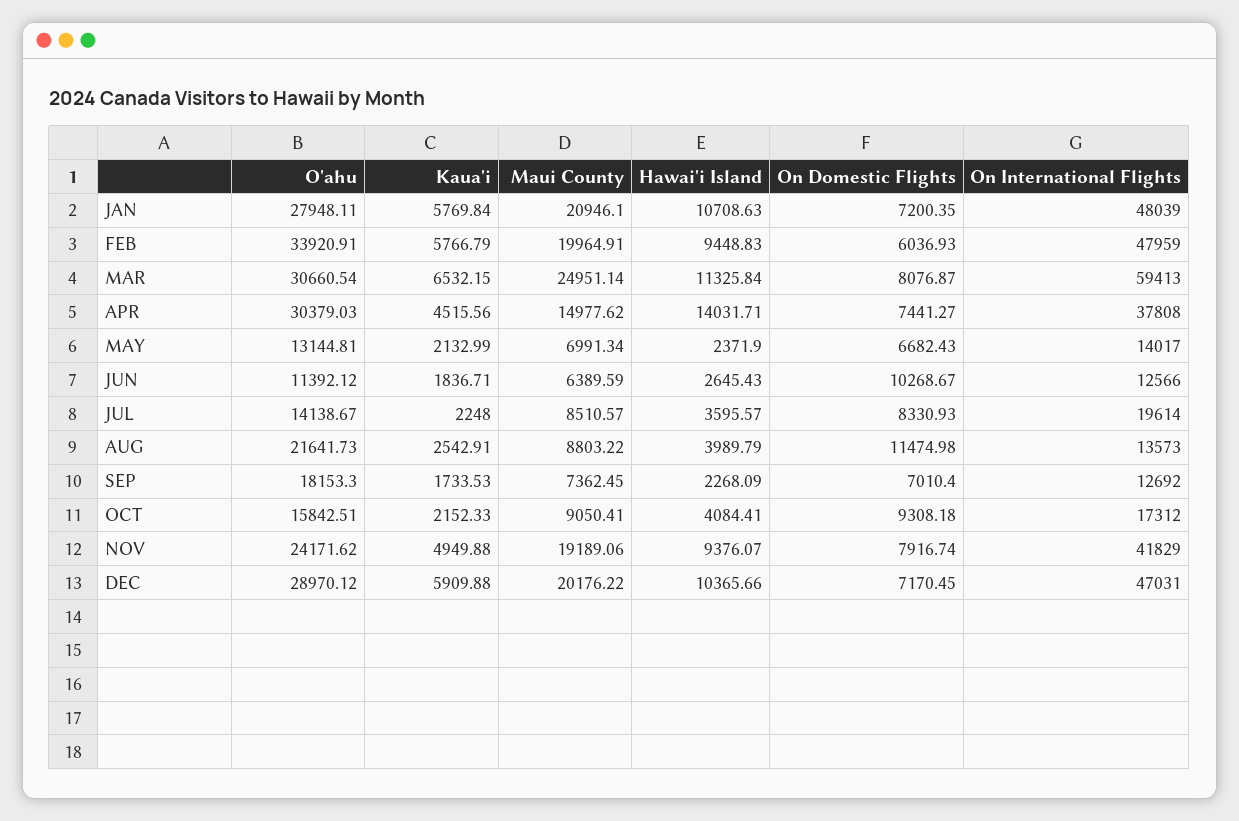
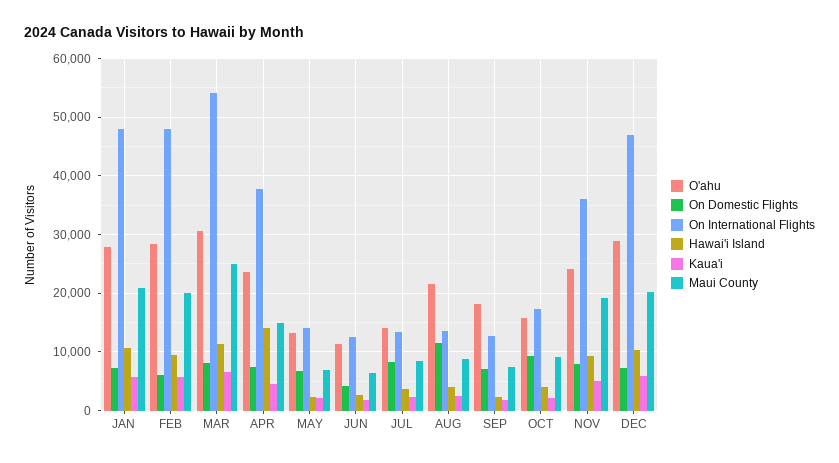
O'ahu, FEB: 33920.91 -> 28000
On International Flights, MAR: 59413 -> 54000
O'ahu, APR: 30379.03 -> 24000
On Domestic Flights, JUN: 10268.67 -> 4000
On International Flights, JUL: 19614 -> 14000
On International Flights, NOV: 41829 -> 36000

